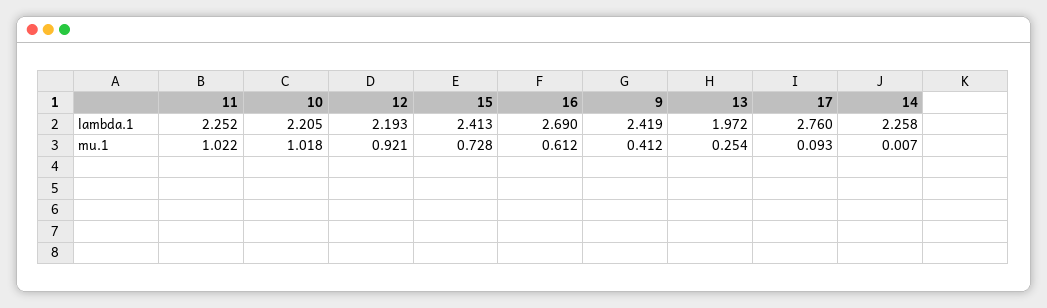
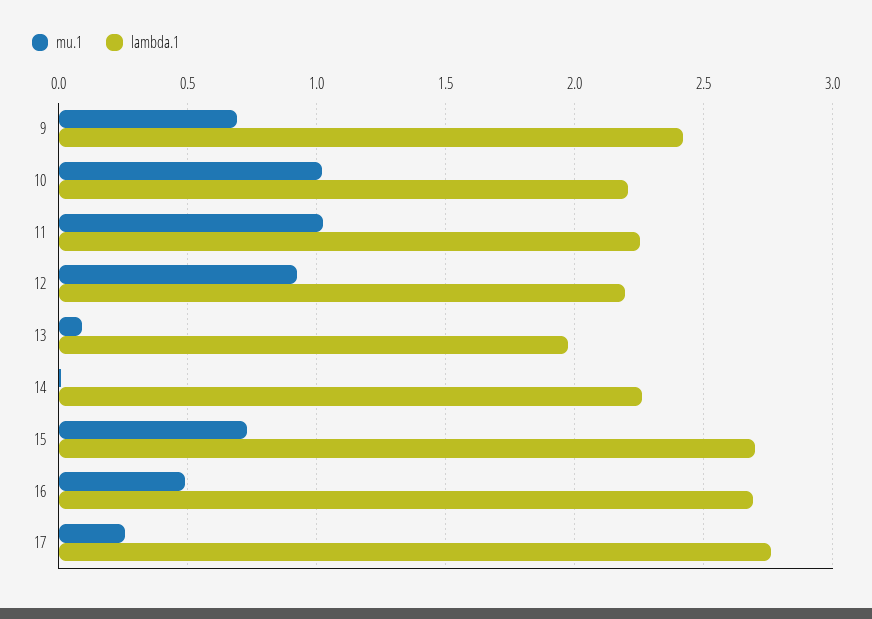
lambda.1, 15: 2.413 -> 2.7
mu.1, 16: 0.612 -> 0.5
mu.1, 9: 0.412 -> 0.7
mu.1, 13: 0.254 -> 0.1
mu.1, 17: 0.093 -> 0.25

